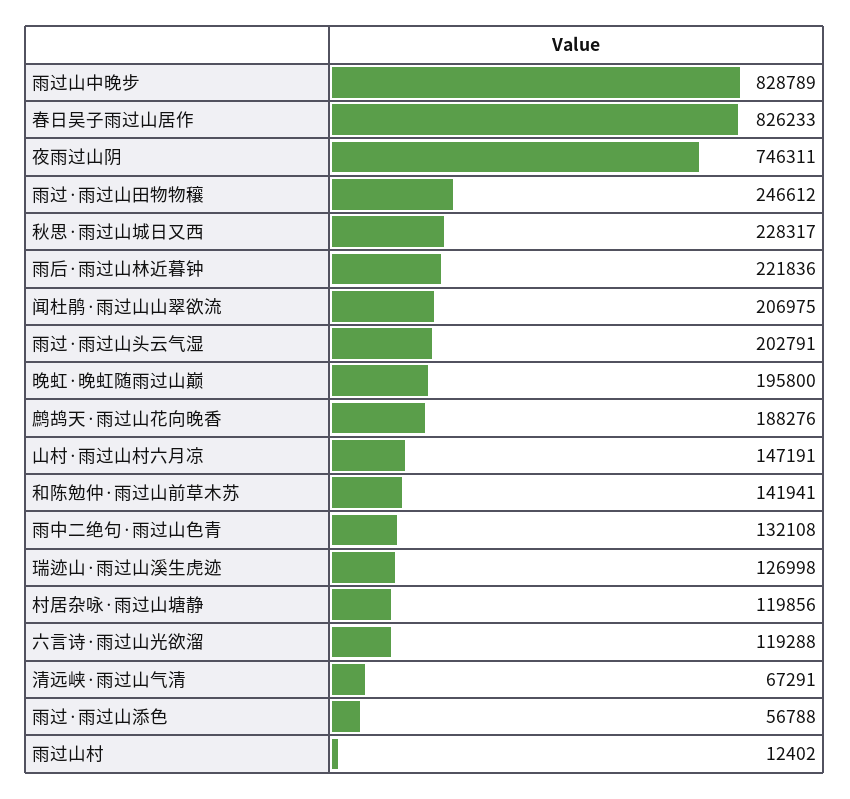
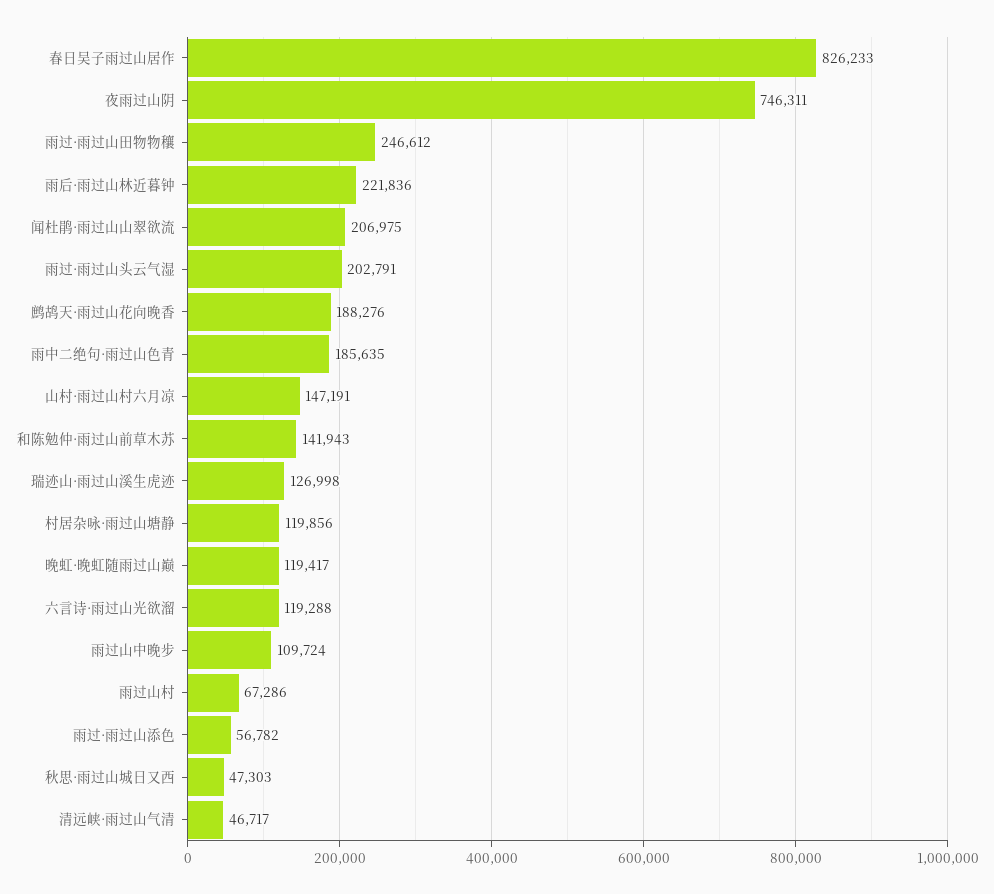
雨过山中晚步: 828789 -> 109724
秋思·雨过山城日又西: 228317 -> 47303
晚虹·晚虹随雨过山巅: 195800 -> 119417
和陈勉仲·雨过山前草木苏: 141941 -> 141943
雨中二绝句·雨过山色青: 132108 -> 185635
清远峡·雨过山气清: 67291 -> 46717
雨过·雨过山添色: 56788 -> 56782
雨过山村: 12402 -> 67286

